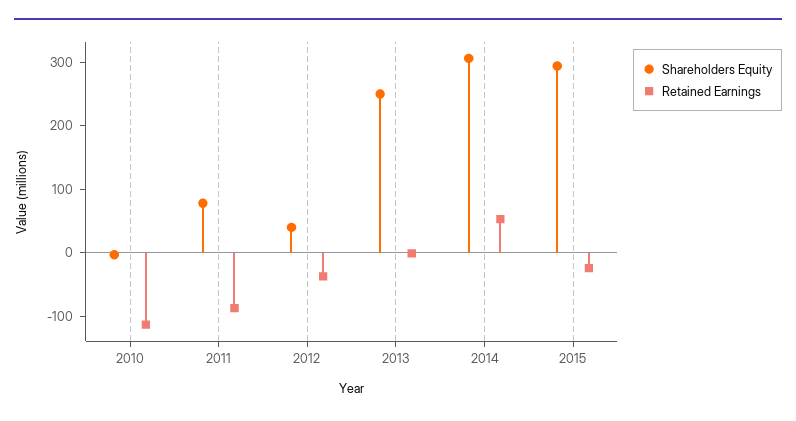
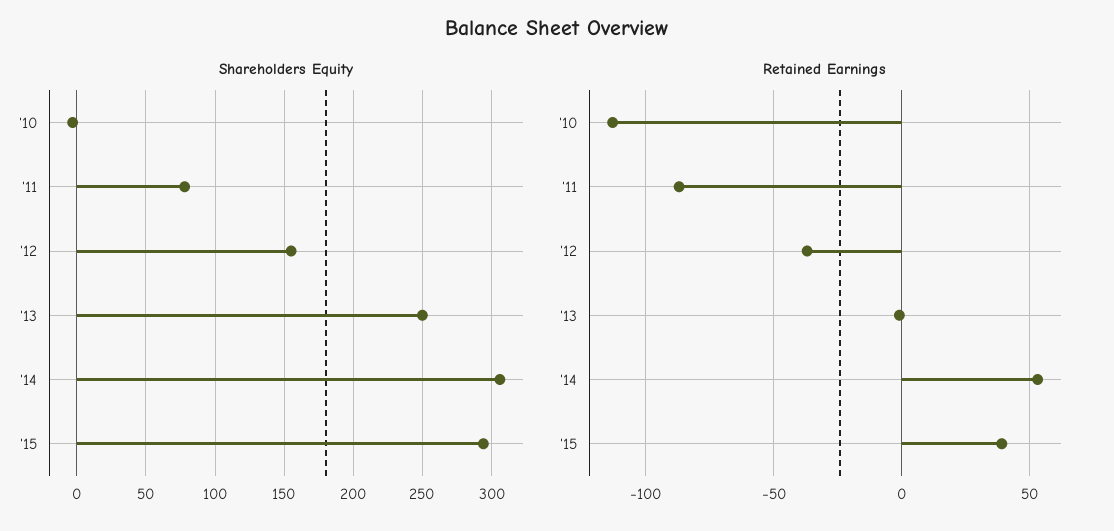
Shareholders Equity, 2012: 40 -> 155
Retained Earnings, 2015: -20 -> 40

